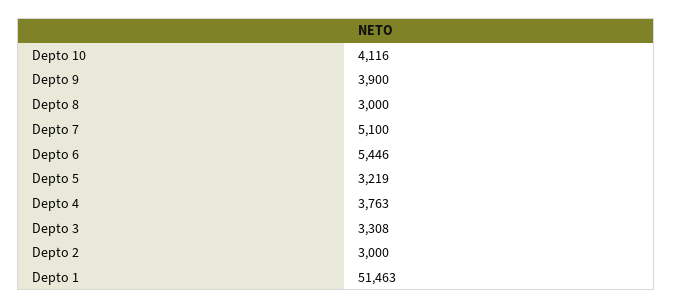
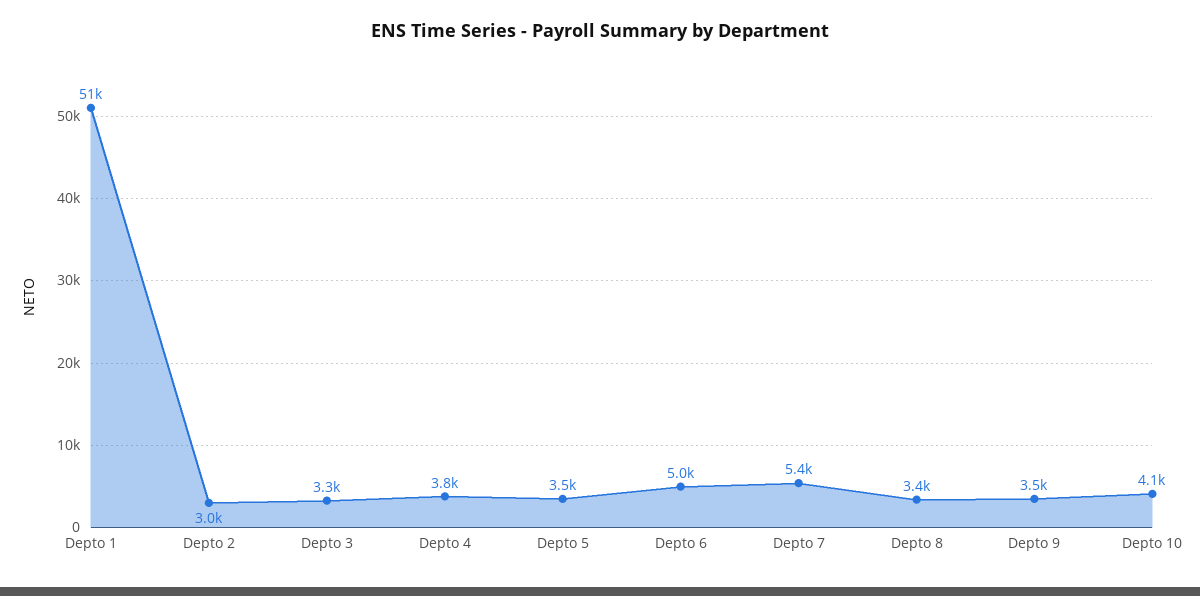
Depto 9: 3900 -> 3500
Depto 8: 3000 -> 3400
Depto 7: 5100 -> 5400
Depto 6: 5446 -> 5000
Depto 5: 3219 -> 3500

